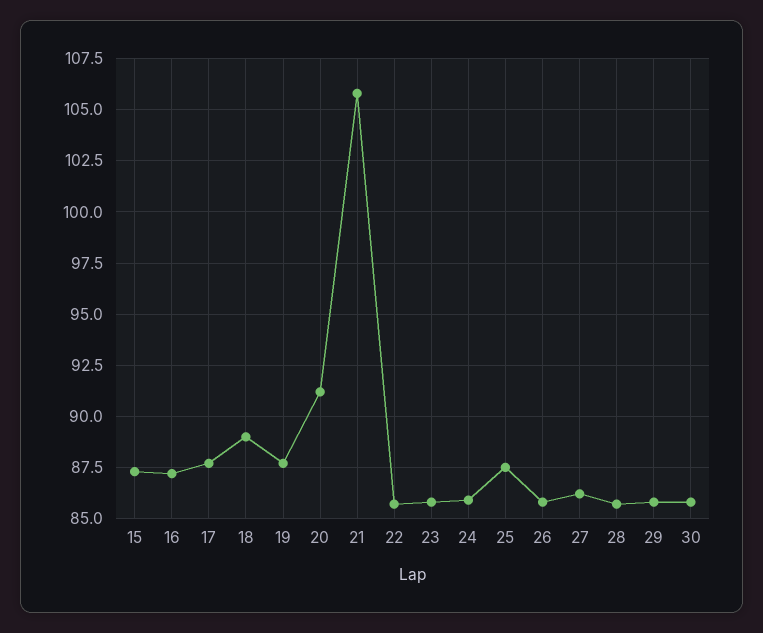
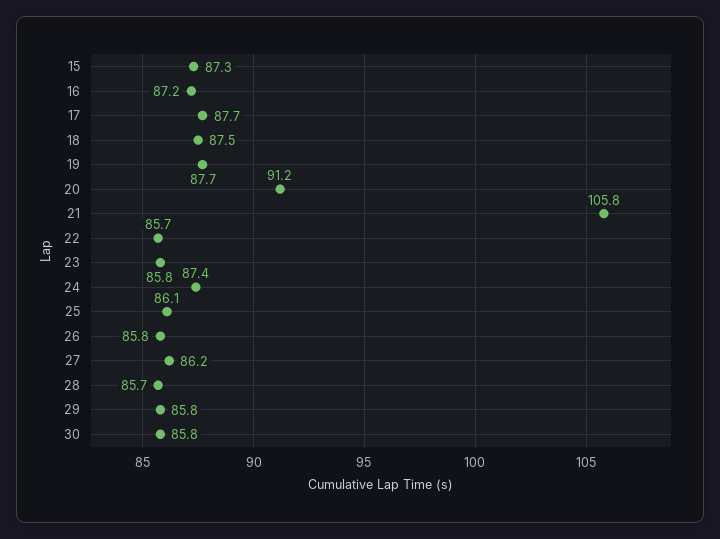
18: 89 -> 87.5
24: 86 -> 87.4
25: 87.5 -> 86.1

